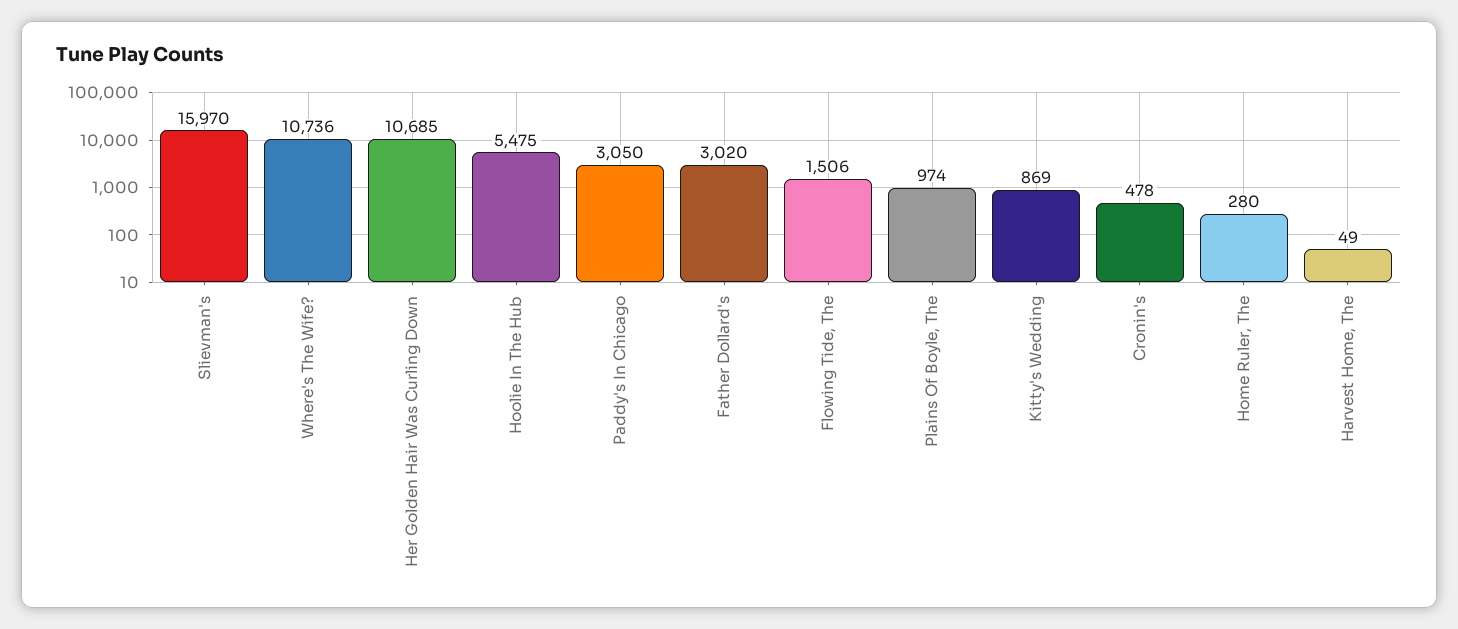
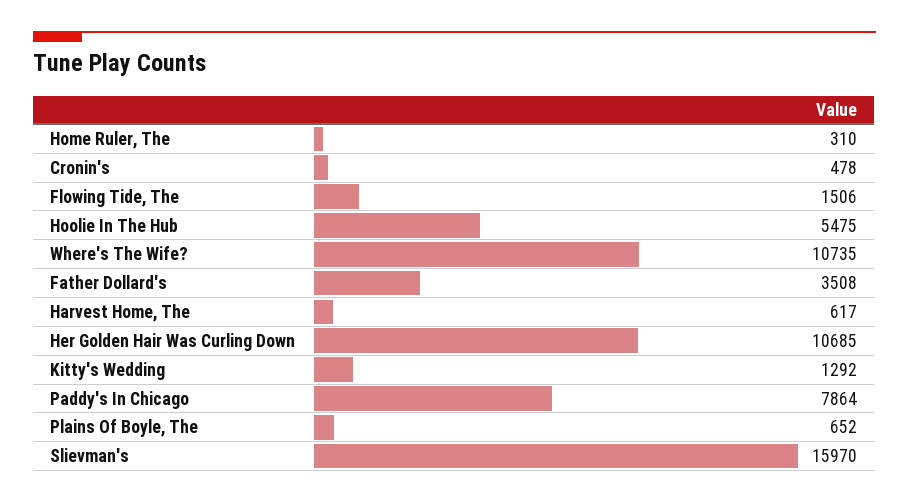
Where's The Wife?: 10736 -> 10735
Paddy's In Chicago: 3050 -> 7864
Father Dollard's: 3020 -> 3508
Plains Of Boyle, The: 974 -> 652
Kitty's Wedding: 869 -> 1292
Home Ruler, The: 280 -> 310
Harvest Home, The: 49 -> 617

